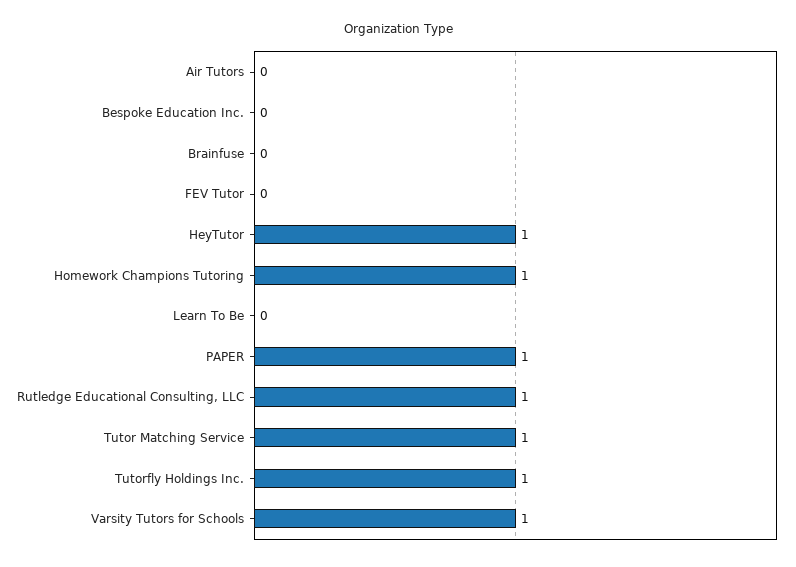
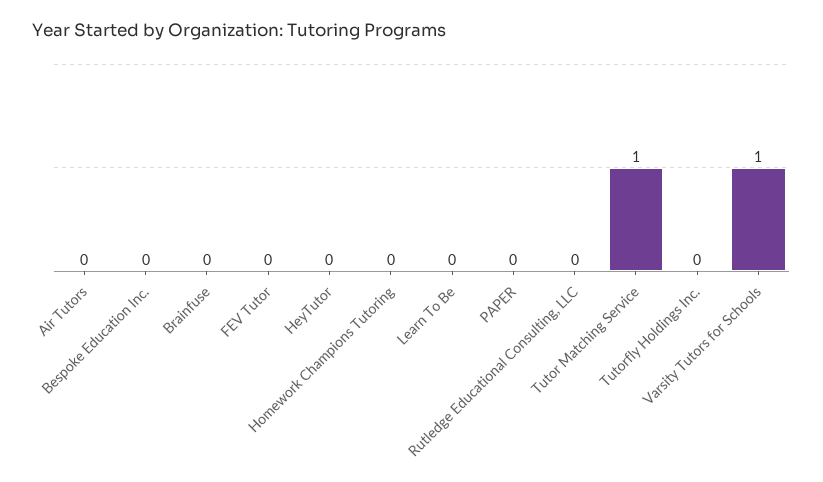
HeyTutor: 1 -> 0
Homework Champions Tutoring: 1 -> 0
PAPER: 1 -> 0
Rutledge Educational Consulting, LLC: 1 -> 0
Tutorfly Holdings Inc.: 1 -> 0

